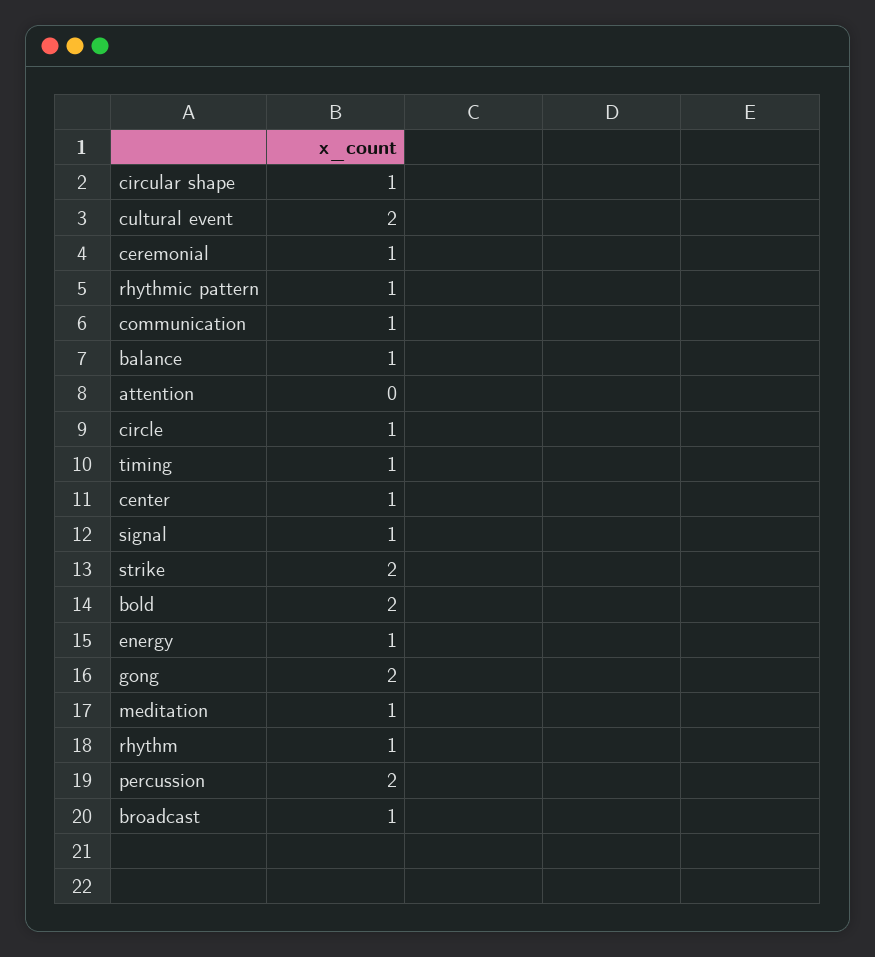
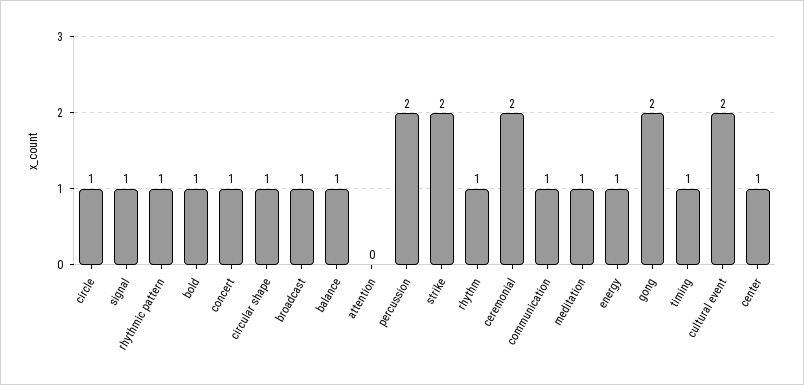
ceremonial: 1 -> 2
bold: 2 -> 1
concert: none -> 1

